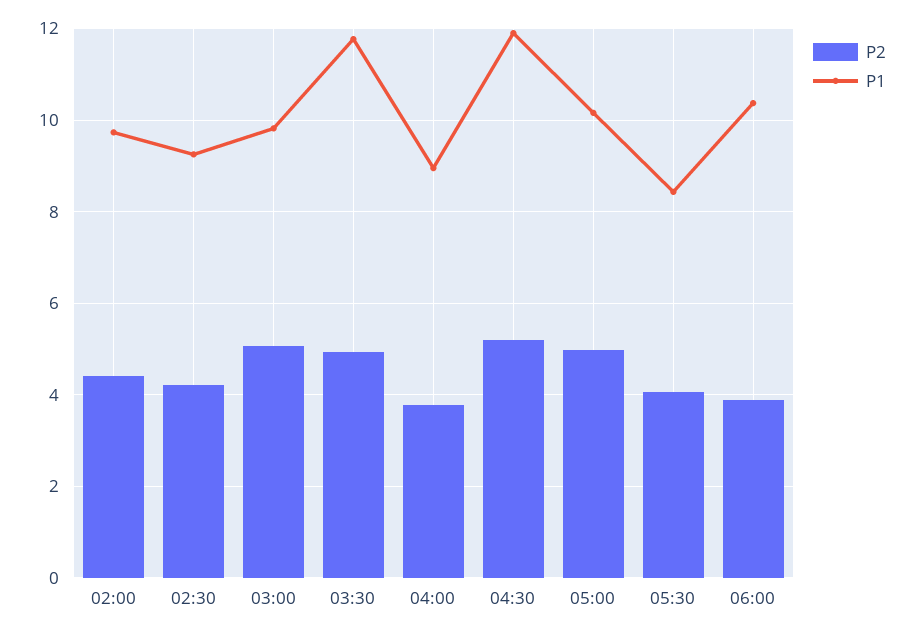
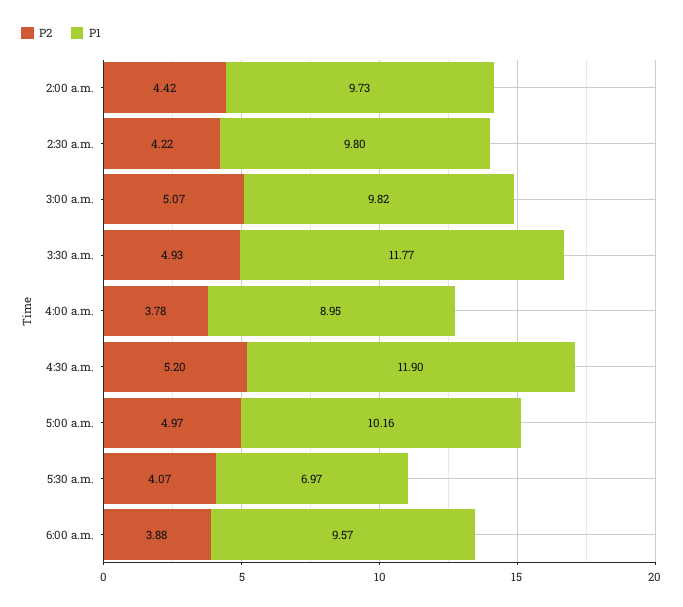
P1, 02:30: 9.2 -> 9.8
P1, 05:30: 8.4 -> 6.97
P1, 06:00: 10.4 -> 9.57

